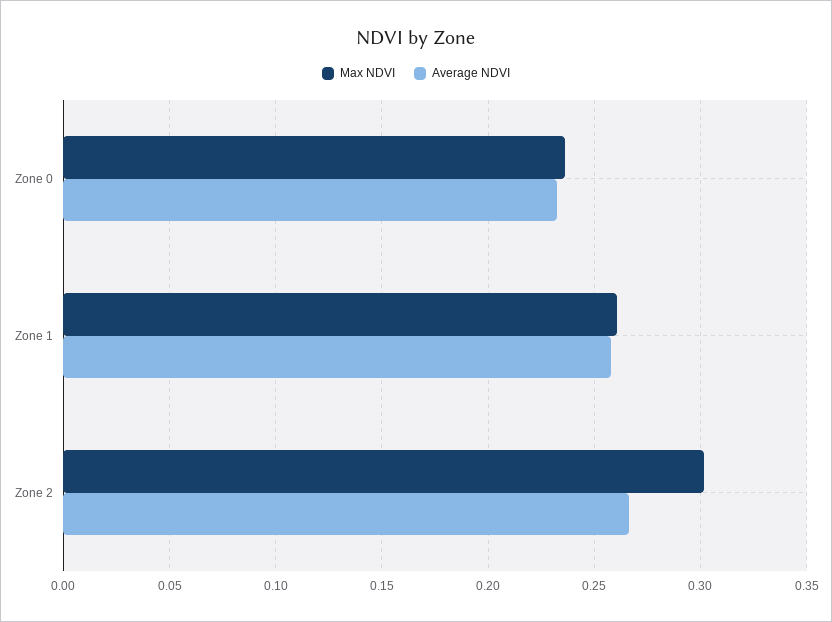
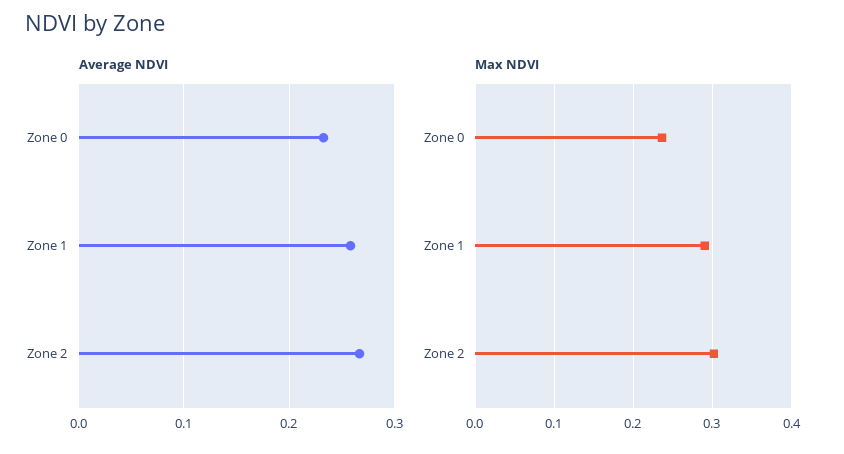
Max NDVI, Zone 1: 0.26 -> 0.29

